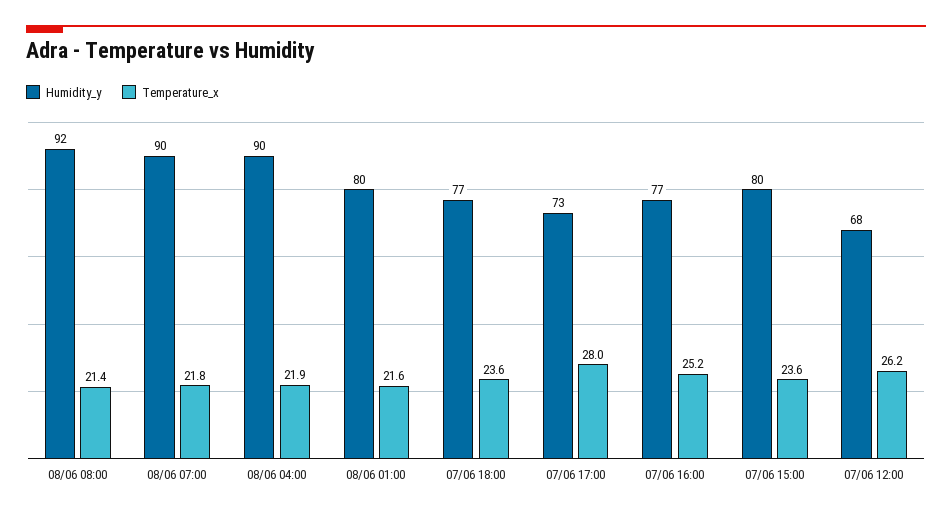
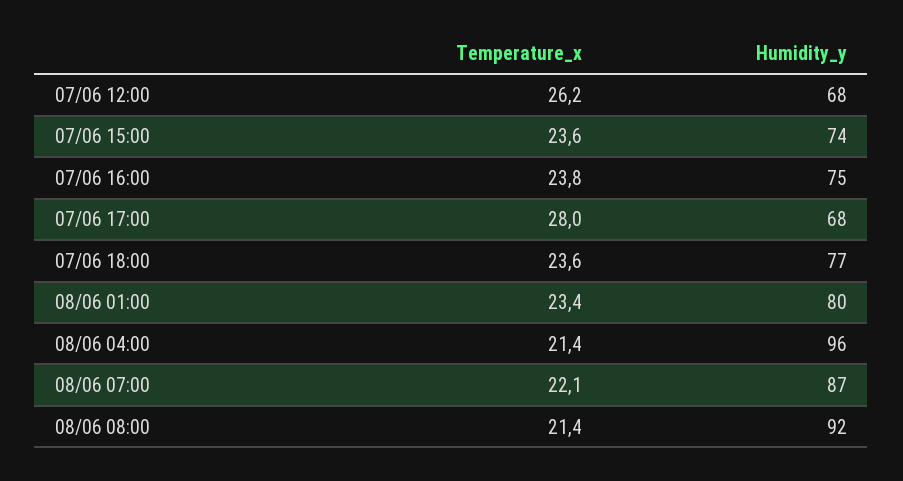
Humidity_y, 08/06 07:00: 90 -> 87
Temperature_x, 08/06 07:00: 21.8 -> 22.1
Humidity_y, 08/06 04:00: 90 -> 96
Temperature_x, 08/06 04:00: 21.9 -> 21.4
Temperature_x, 08/06 01:00: 21.6 -> 23.4
Humidity_y, 07/06 17:00: 73 -> 68
Humidity_y, 07/06 16:00: 77 -> 75
Temperature_x, 07/06 16:00: 25.2 -> 23.8
Humidity_y, 07/06 15:00: 80 -> 74

